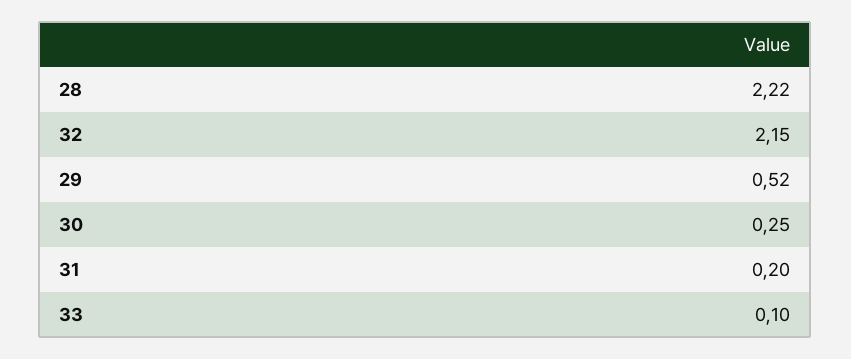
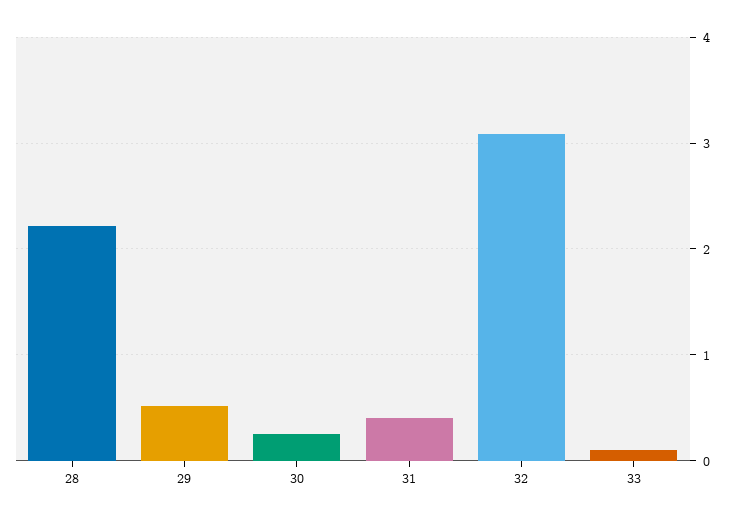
32: 2.15 -> 3.1
31: 0.2 -> 0.4

